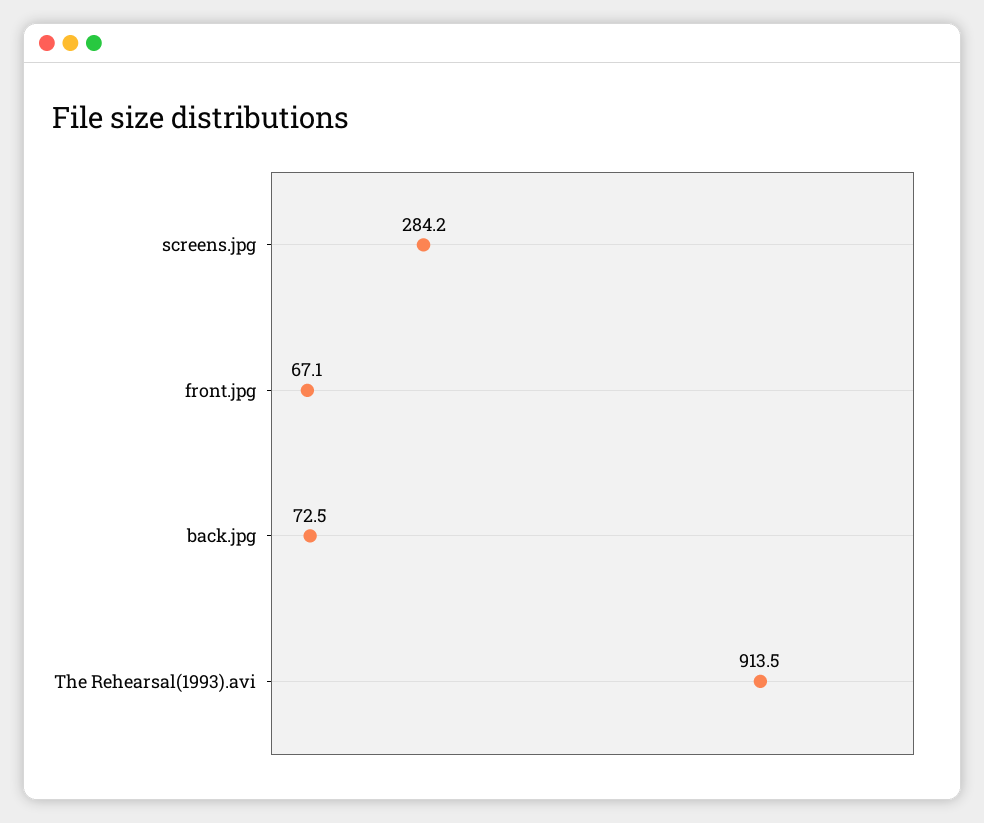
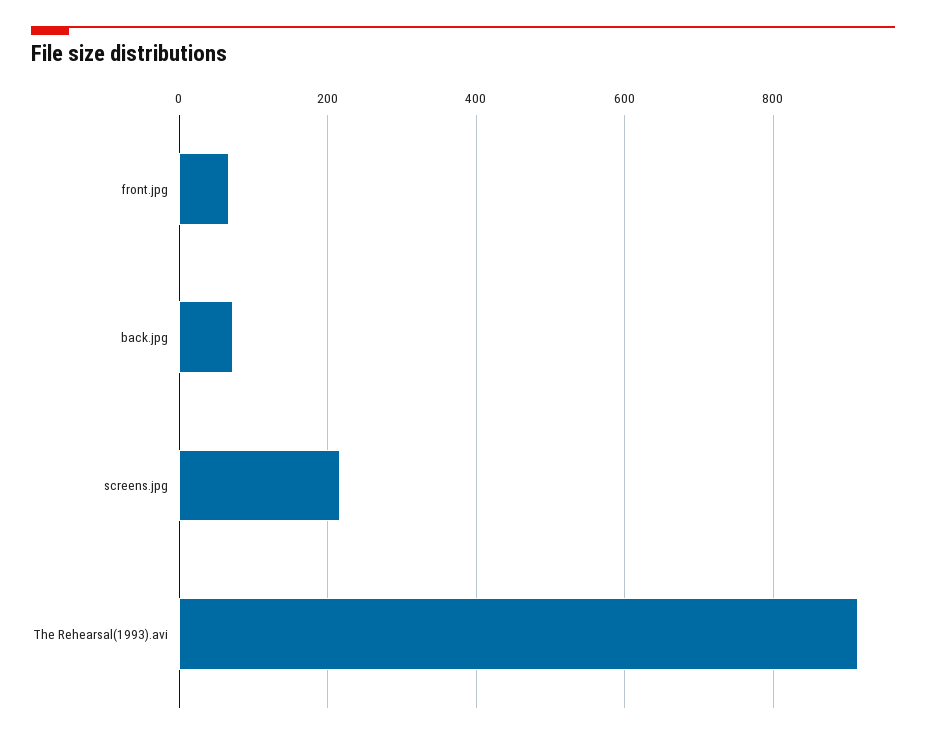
screens.jpg: 284.2 -> 220

